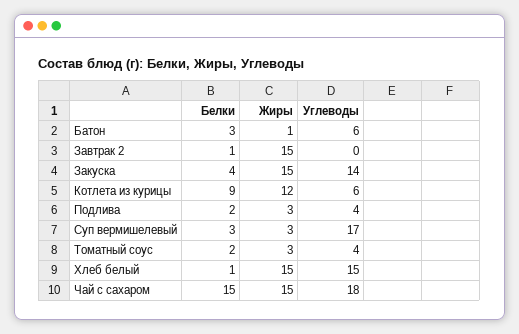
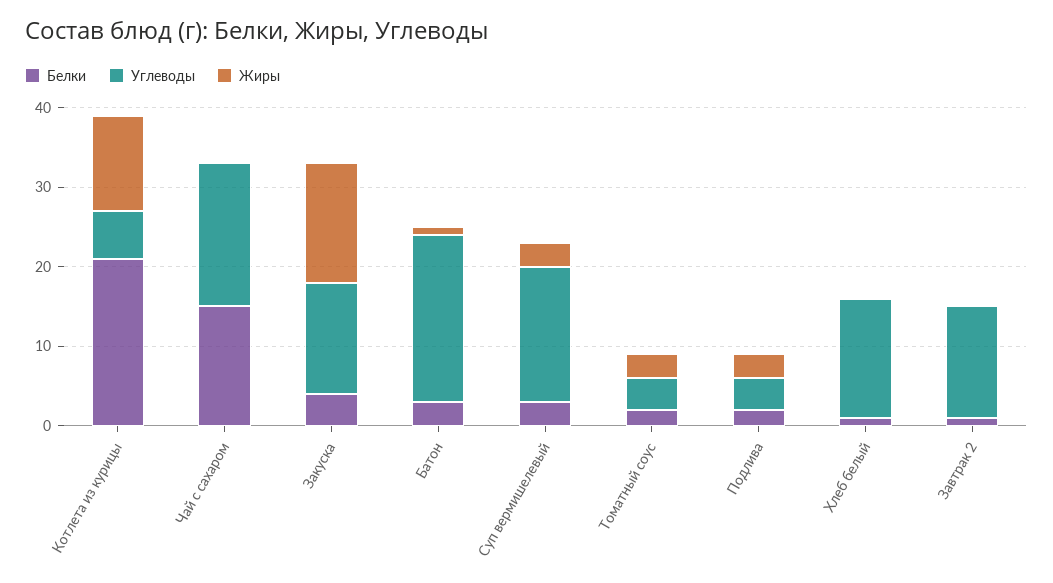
Углеводы, Батон: 6 -> 20
Жиры, Завтрак 2: 15 -> 0
Углеводы, Завтрак 2: 0 -> 15
Белки, Котлета из курицы: 9 -> 20
Жиры, Хлеб белый: 15 -> 0
Жиры, Чай с сахаром: 15 -> 0

